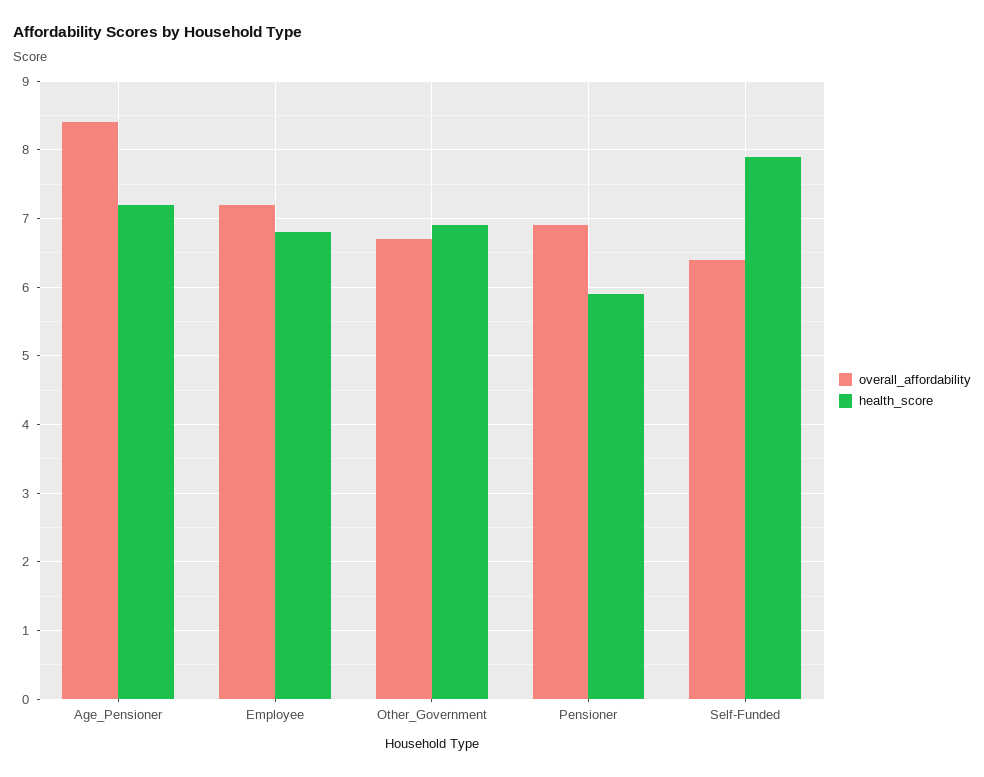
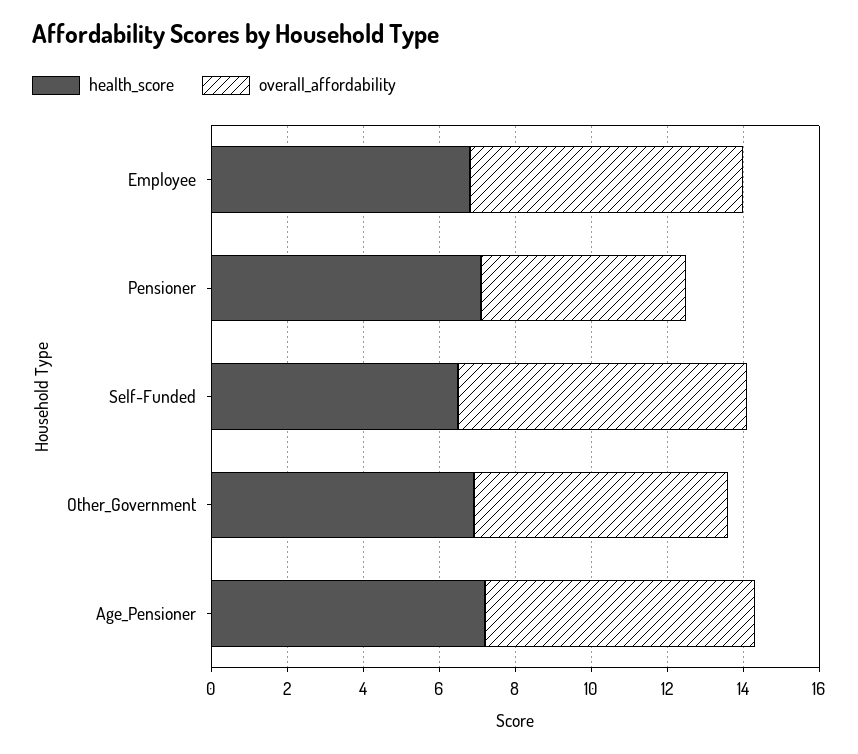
overall_affordability, Age_Pensioner: 8.4 -> 7
overall_affordability, Pensioner: 6.9 -> 5.5
health_score, Pensioner: 5.9 -> 7
overall_affordability, Self-Funded: 6.4 -> 7.5
health_score, Self-Funded: 7.9 -> 6.5

